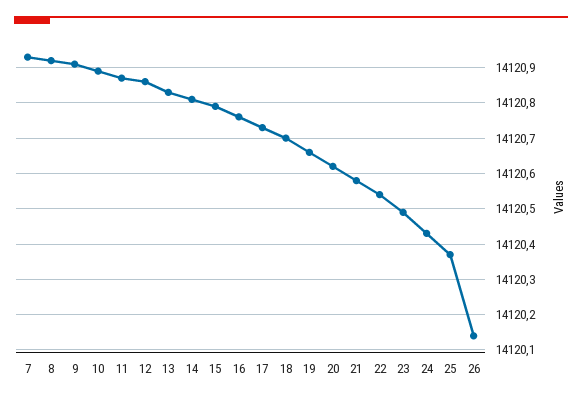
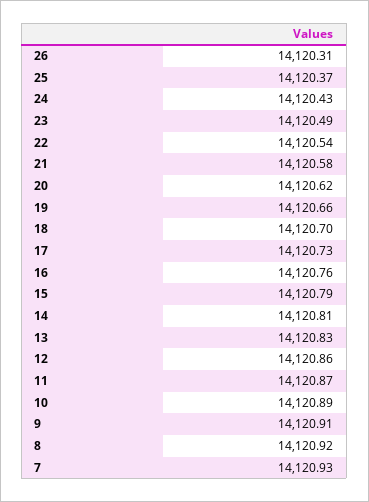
26: 14120.15 -> 14120.31

